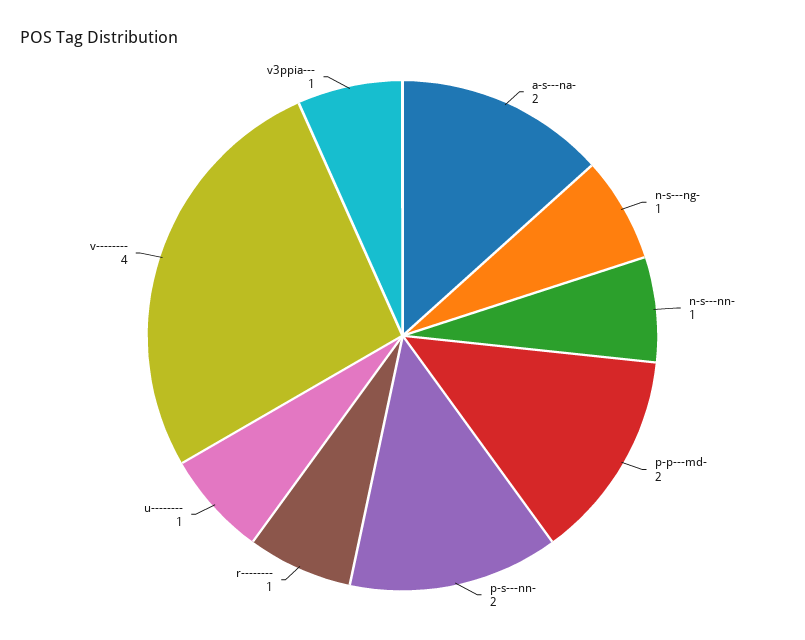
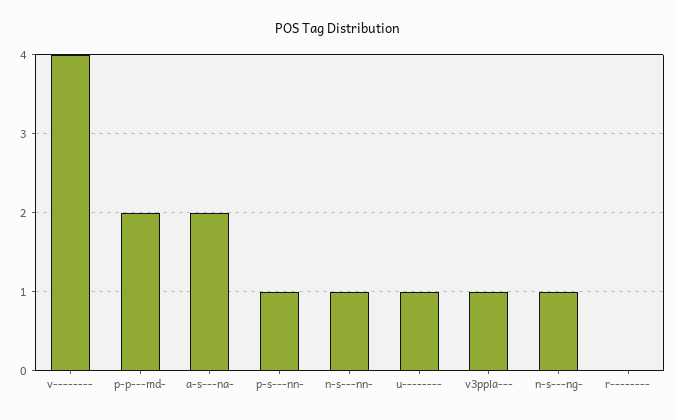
p-s---nn-: 2 -> 1
r--------: 1 -> 0

